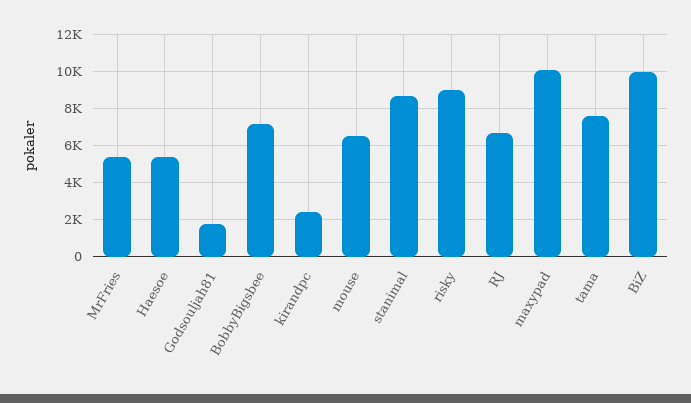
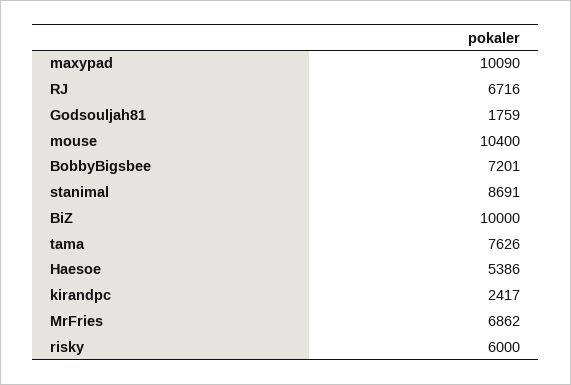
MrFries: 5500 -> 6862
mouse: 6500 -> 10400
risky: 9000 -> 6000

